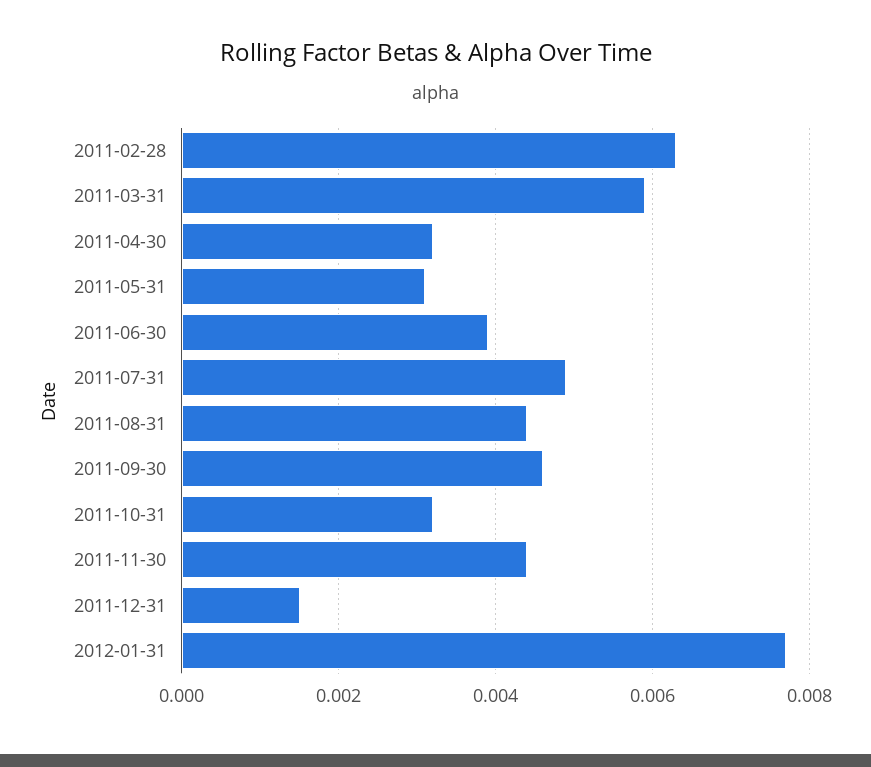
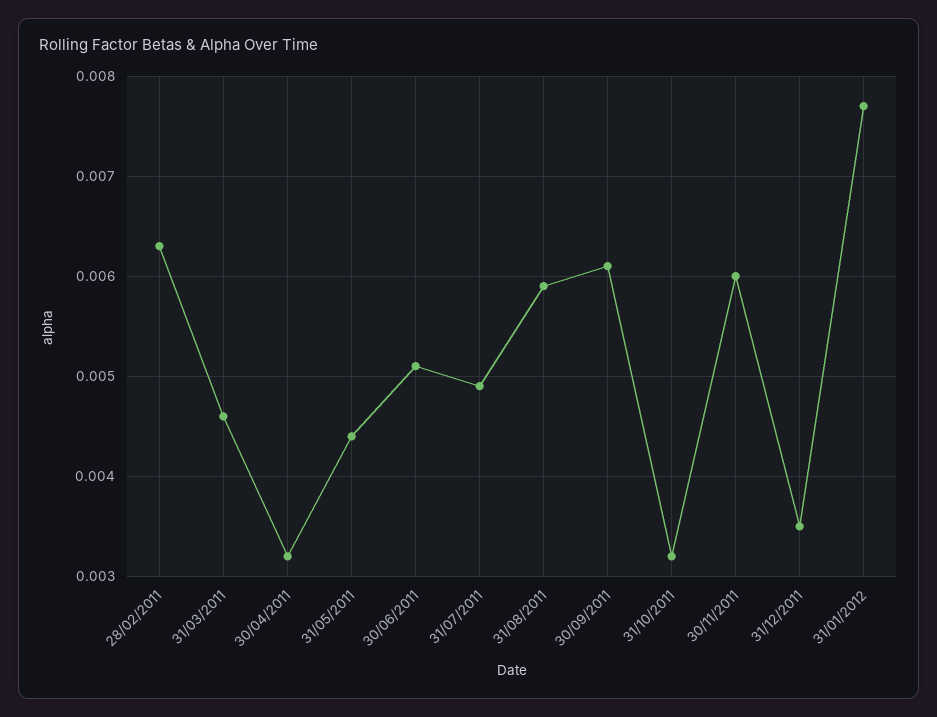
2011-03-31: 0.006 -> 0.0046
2011-05-31: 0.003 -> 0.0044
2011-06-30: 0.004 -> 0.0051
2011-08-31: 0.0045 -> 0.0059
2011-09-30: 0.0045 -> 0.0061
2011-11-30: 0.0045 -> 0.006
2011-12-31: 0.0015 -> 0.0035

